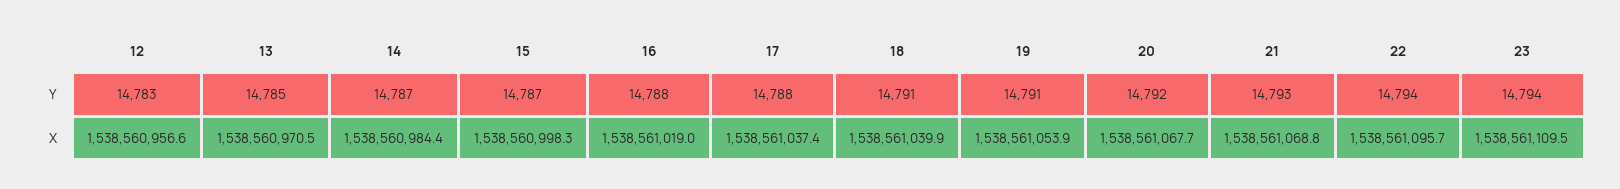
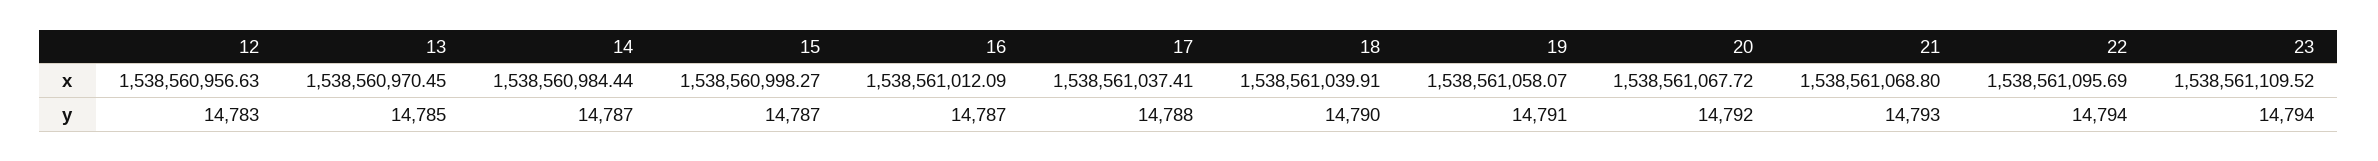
16, Y: 14788 -> 14787
18, Y: 14791 -> 14790
16, X: 1538561019 -> 1538561012.09
19, X: 1538561053.9 -> 1538561058.07

